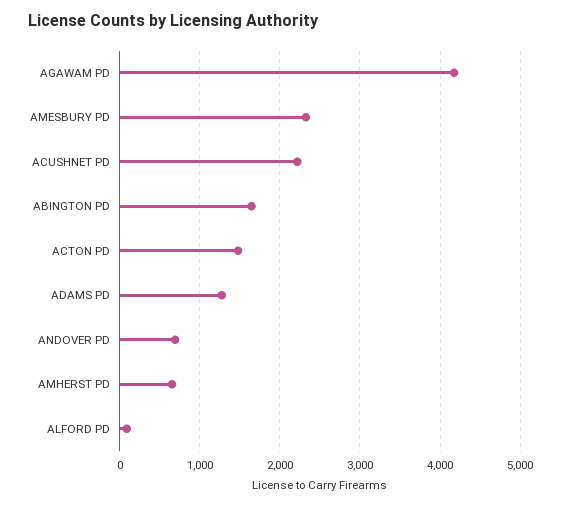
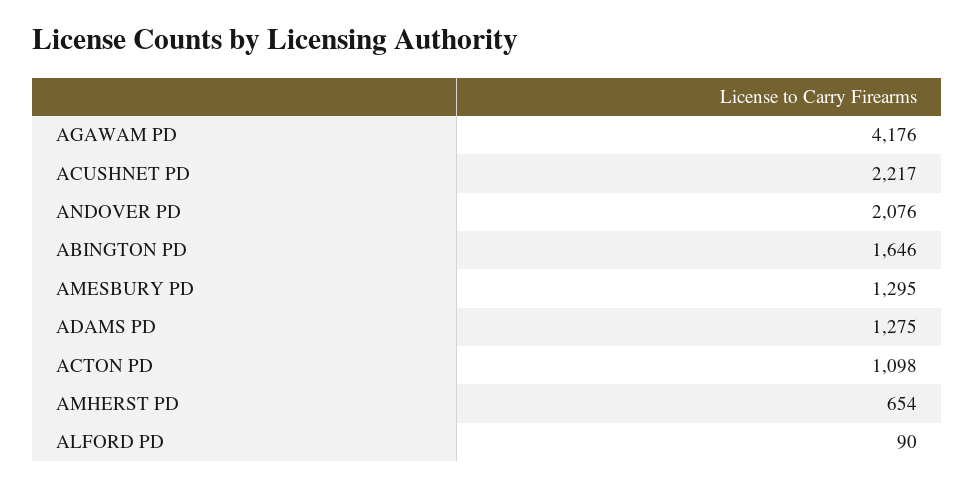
AMESBURY PD: 2300 -> 1295
ACTON PD: 1500 -> 1098
ANDOVER PD: 700 -> 2076

